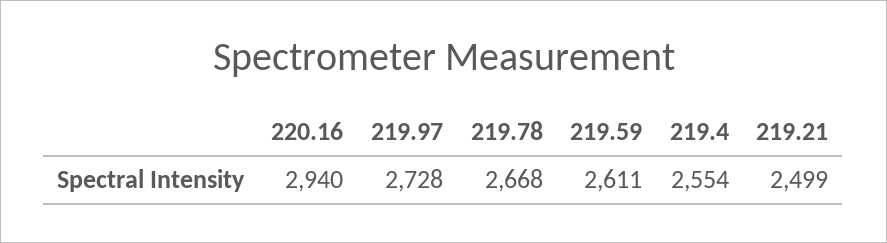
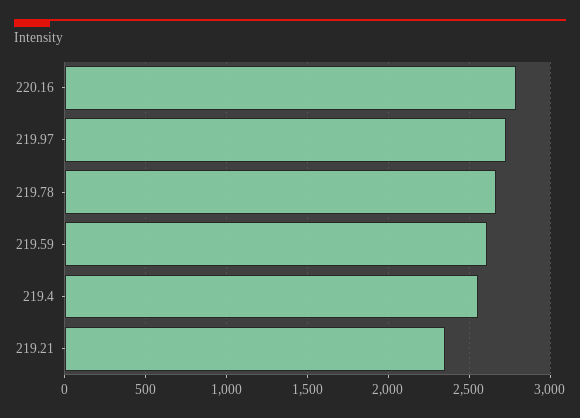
220.16: 2940 -> 2800
219.21: 2499 -> 2350

